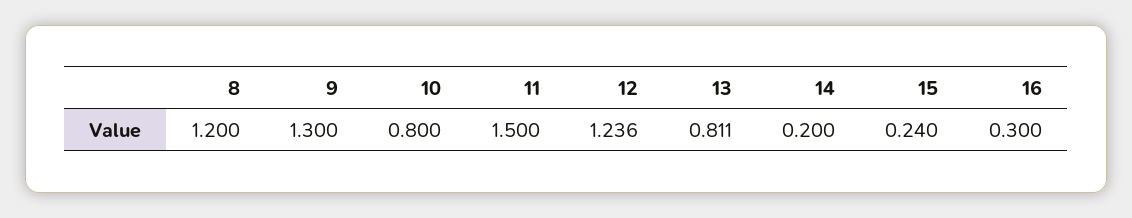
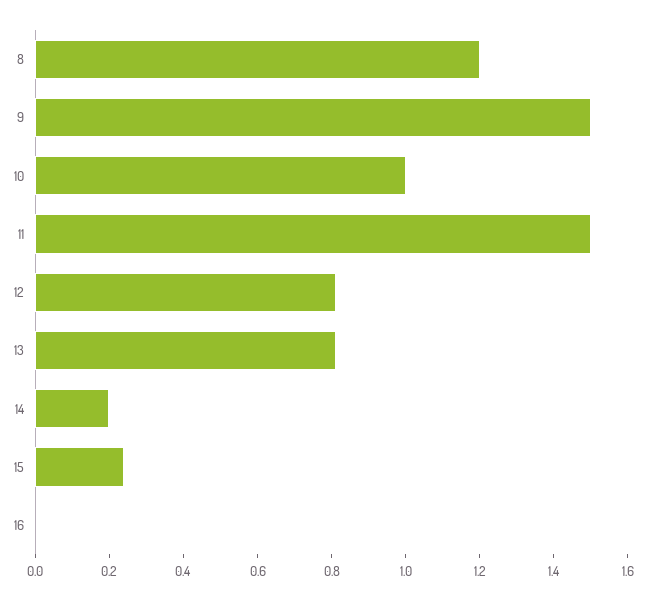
9: 1.3 -> 1.5
10: 0.8 -> 1
12: 1.236 -> 0.8
16: 0.3 -> 0

